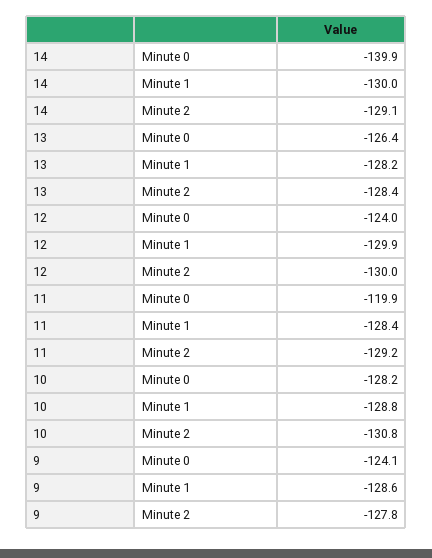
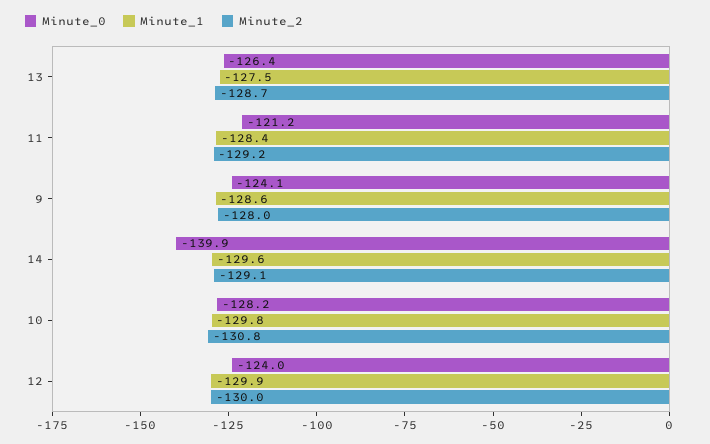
Minute 1, 14: -130 -> -129.6
Minute 1, 13: -128.2 -> -127.5
Minute 2, 13: -128.4 -> -128.7
Minute 0, 11: -119.9 -> -121.2
Minute 1, 10: -128.8 -> -129.8
Minute 2, 9: -127.8 -> -128

